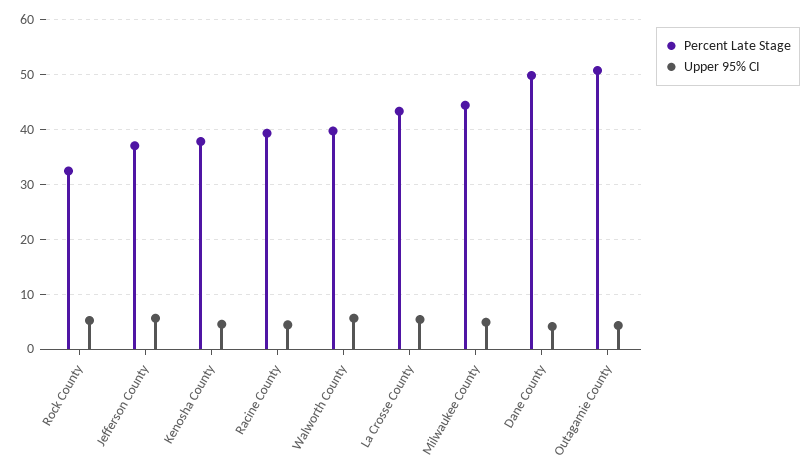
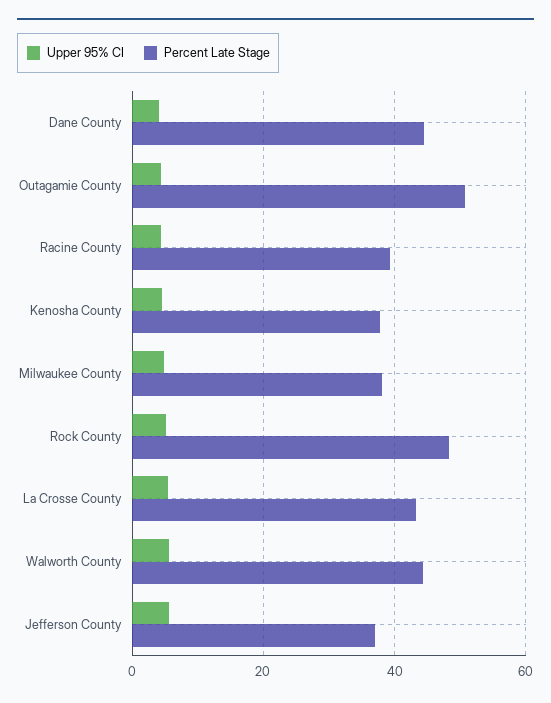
Percent Late Stage, Rock County: 32 -> 48
Percent Late Stage, Walworth County: 40 -> 44
Percent Late Stage, Milwaukee County: 44 -> 38
Percent Late Stage, Dane County: 50 -> 44

